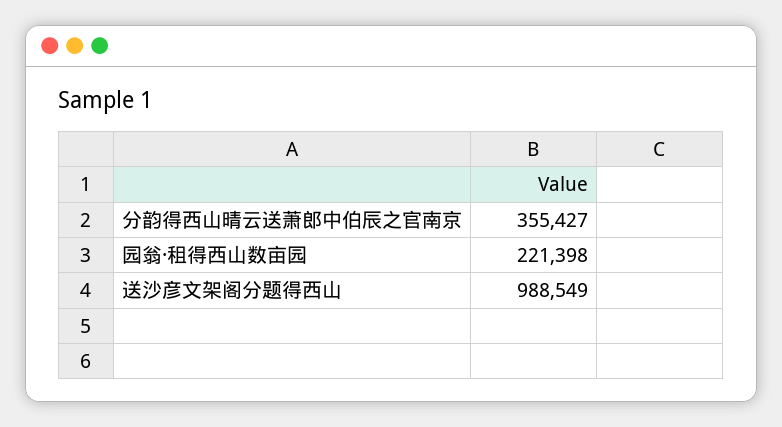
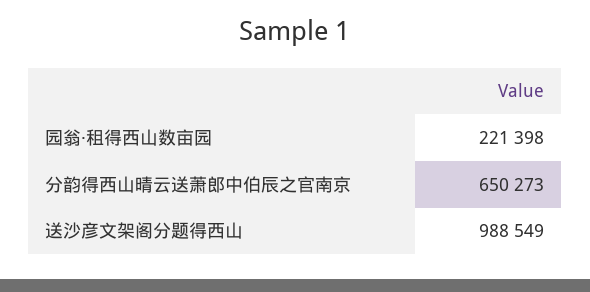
分韵得西山晴云送萧郎中伯辰之官南京: 355427 -> 650273

